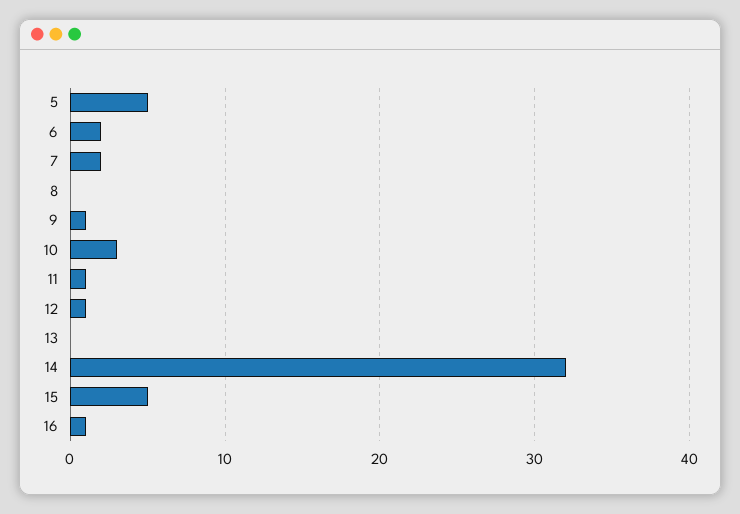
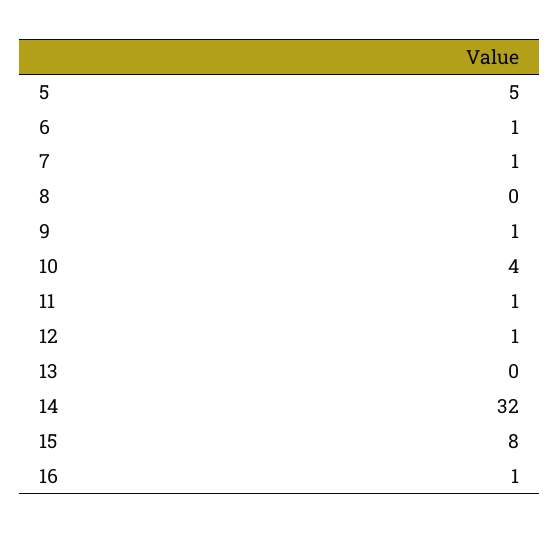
6: 2 -> 1
7: 2 -> 1
10: 3 -> 4
15: 5 -> 8

